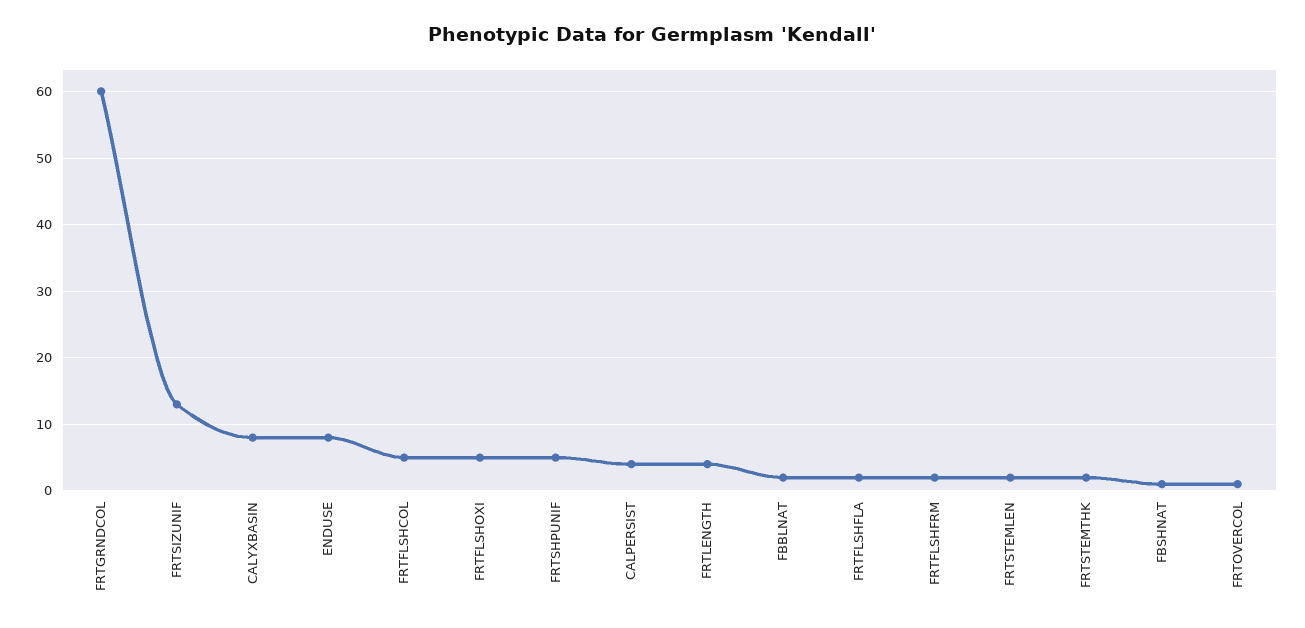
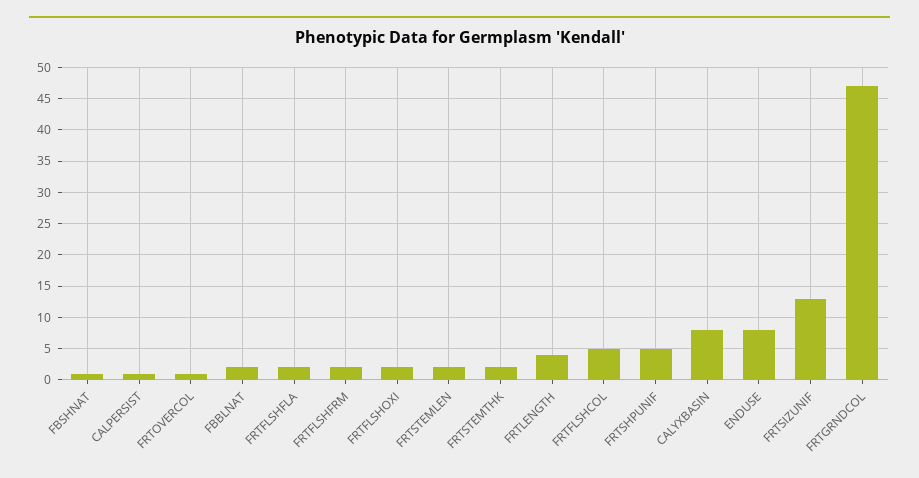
FRTGRNDCOL: 60 -> 47
FRTFLSHOXI: 5 -> 2
CALPERSIST: 4 -> 1

